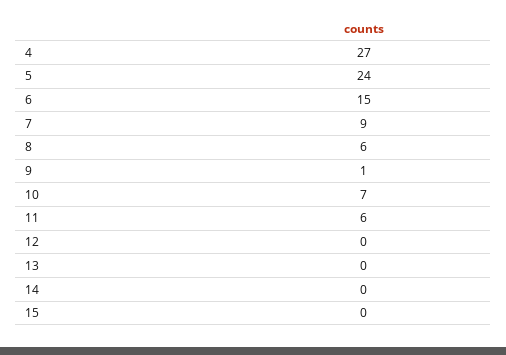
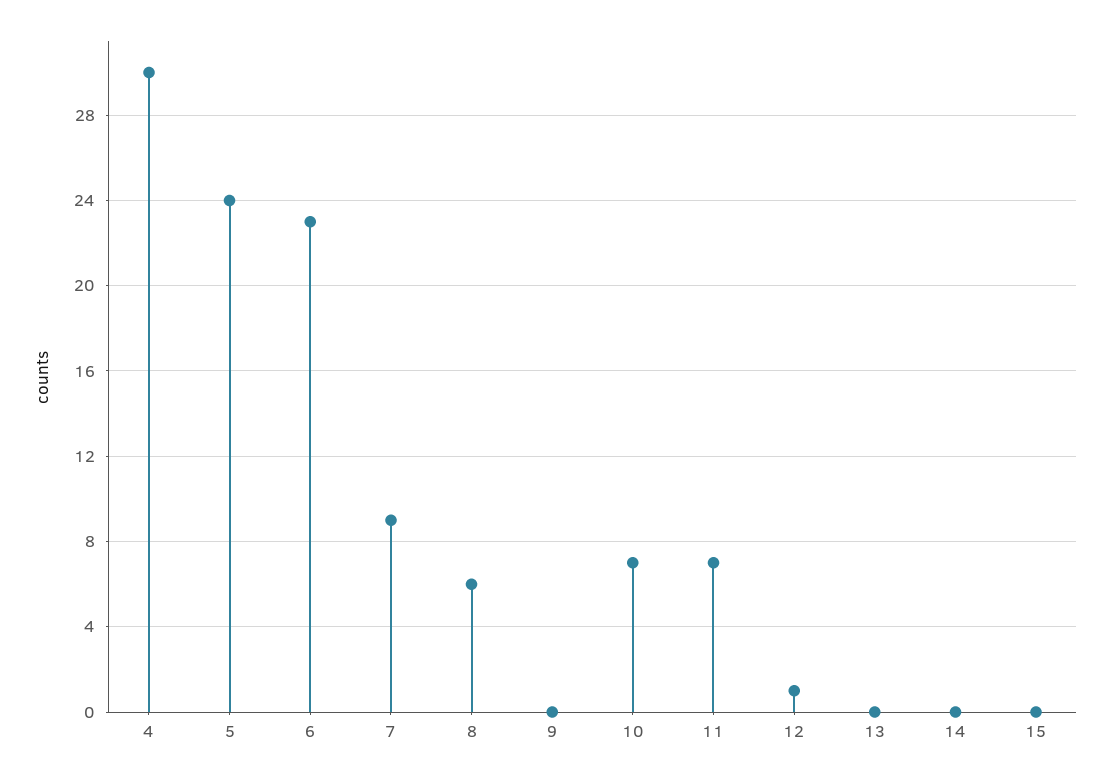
4: 27 -> 30
6: 15 -> 23
9: 1 -> 0
11: 6 -> 7
12: 0 -> 1

